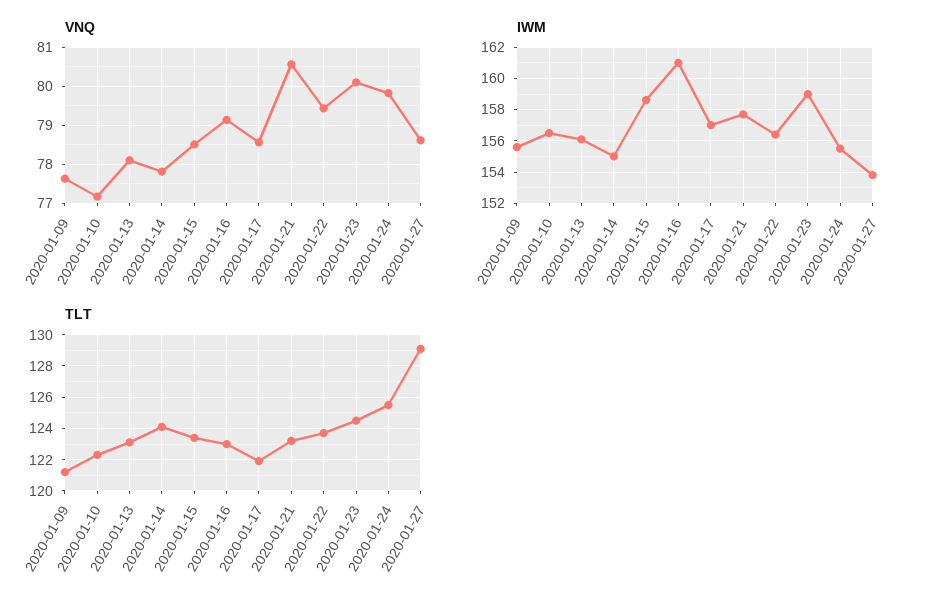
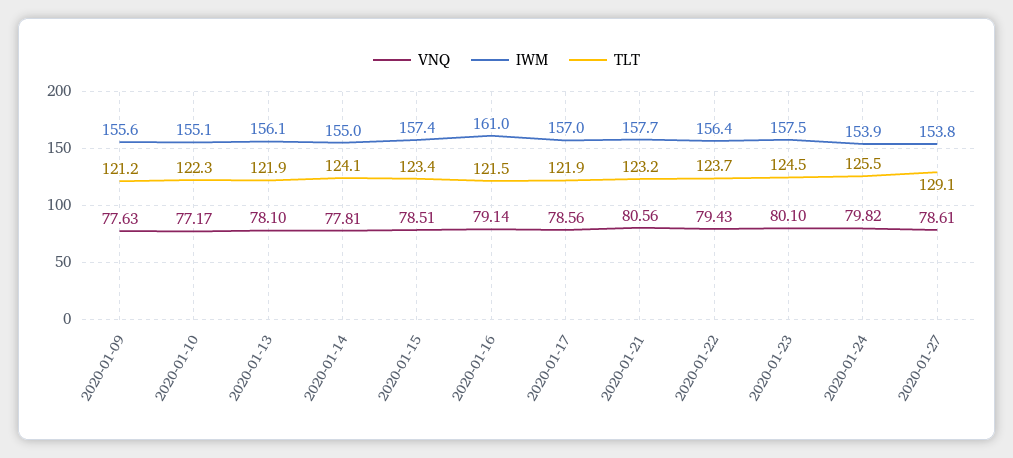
IWM, 2020-01-10: 156.5 -> 155.1
IWM, 2020-01-15: 158.5 -> 157.4
IWM, 2020-01-23: 159 -> 157.5
IWM, 2020-01-24: 155.5 -> 153.9
TLT, 2020-01-13: 123 -> 121.9
TLT, 2020-01-16: 123 -> 121.5

